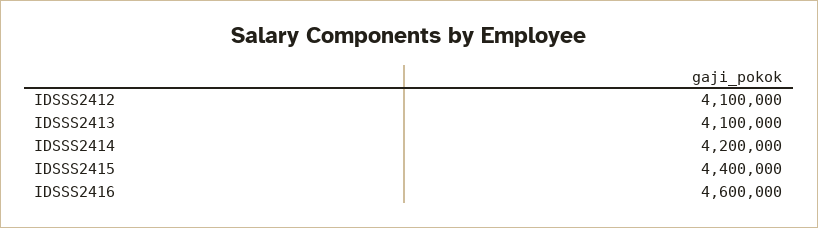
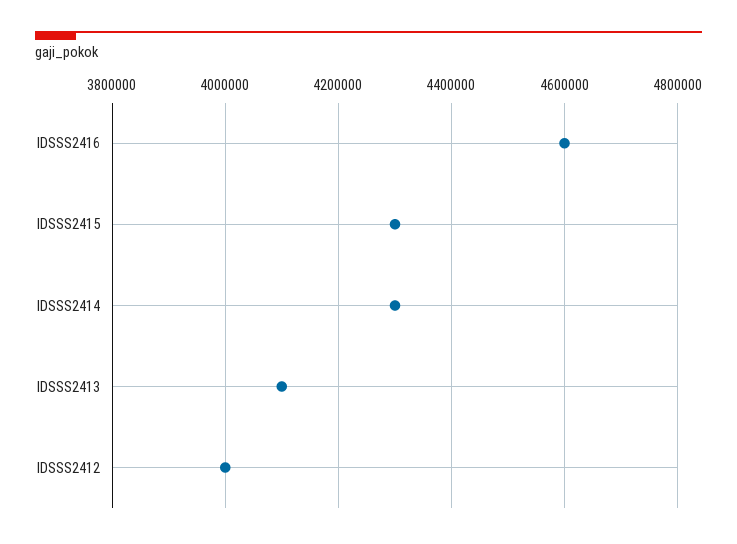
IDSSS2412: 4100000 -> 4000000
IDSSS2414: 4200000 -> 4300000
IDSSS2415: 4400000 -> 4300000

